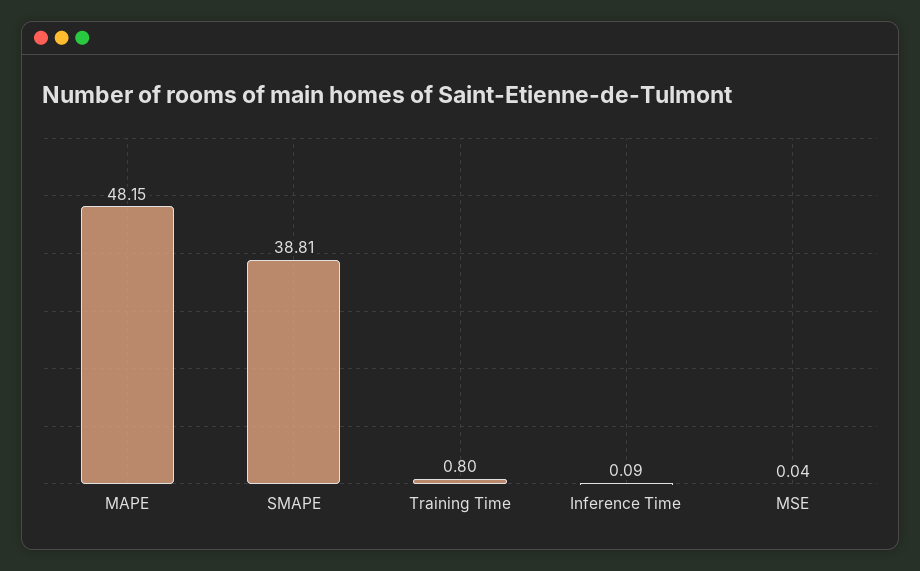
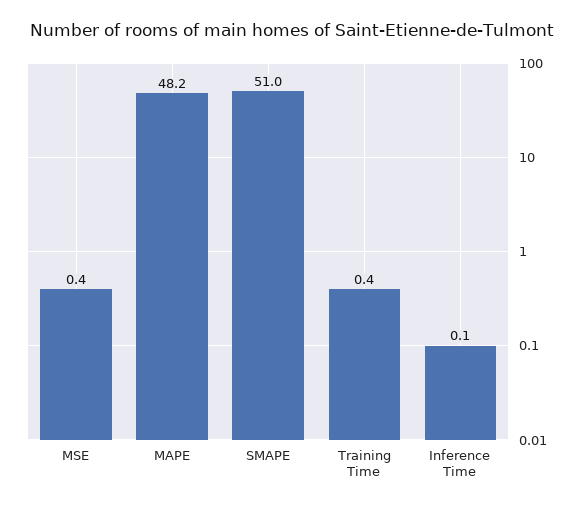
SMAPE: 38.81 -> 51
Training Time: 0.8 -> 0.4
MSE: 0.04 -> 0.4

